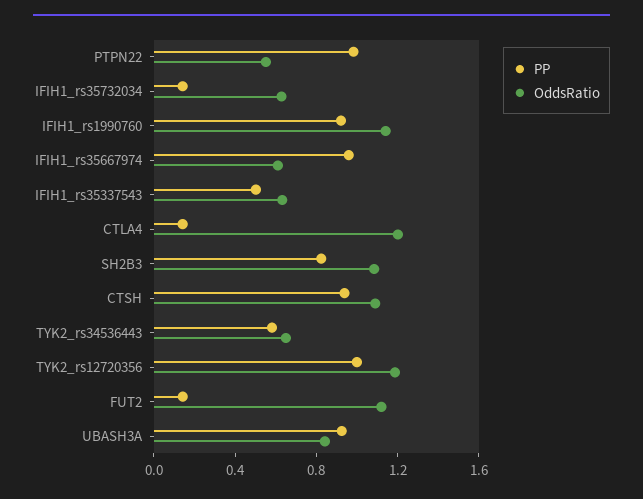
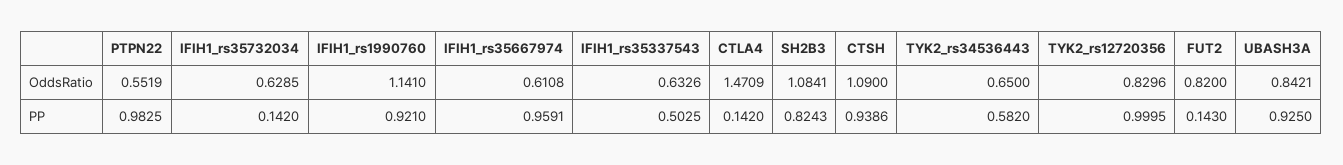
OddsRatio, CTLA4: 1.2 -> 1.4709
OddsRatio, TYK2_rs12720356: 1.2 -> 0.8296
OddsRatio, FUT2: 1.1 -> 0.82

